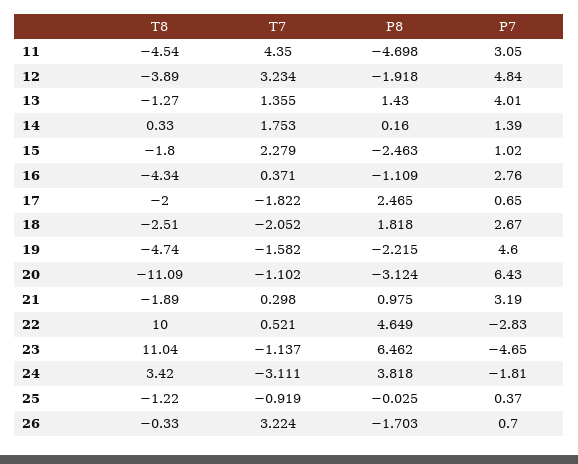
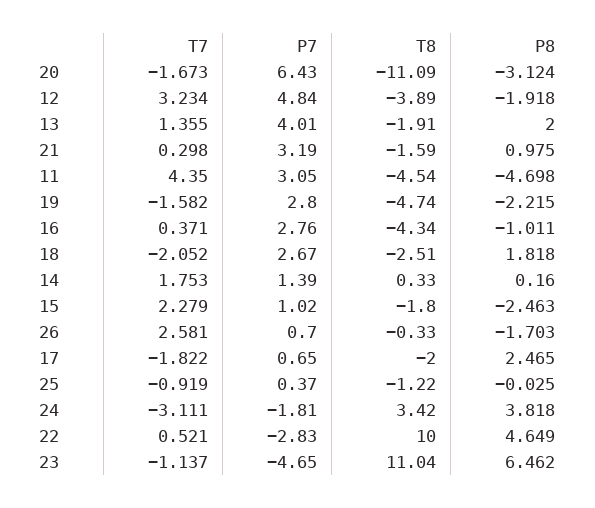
T8, 13: -1.27 -> -1.91
P8, 13: 1.43 -> 2
P8, 16: -1.109 -> -1.011
P7, 19: 4.6 -> 2.8
T7, 20: -1.102 -> -1.673
T8, 21: -1.89 -> -1.59
T7, 26: 3.224 -> 2.581

